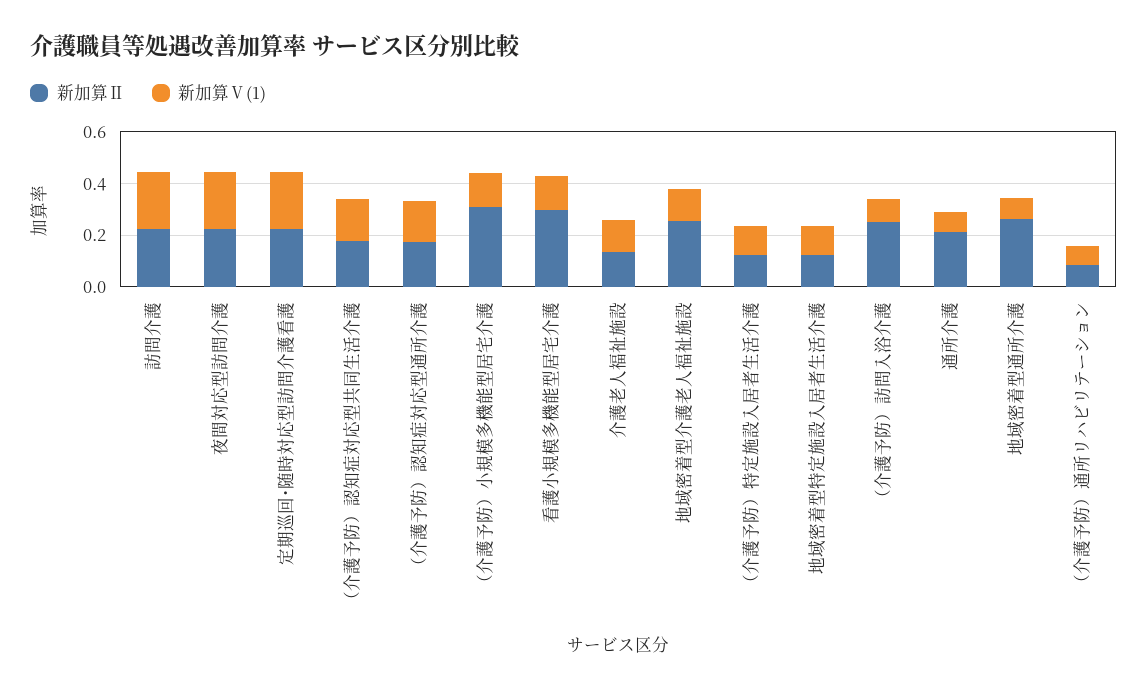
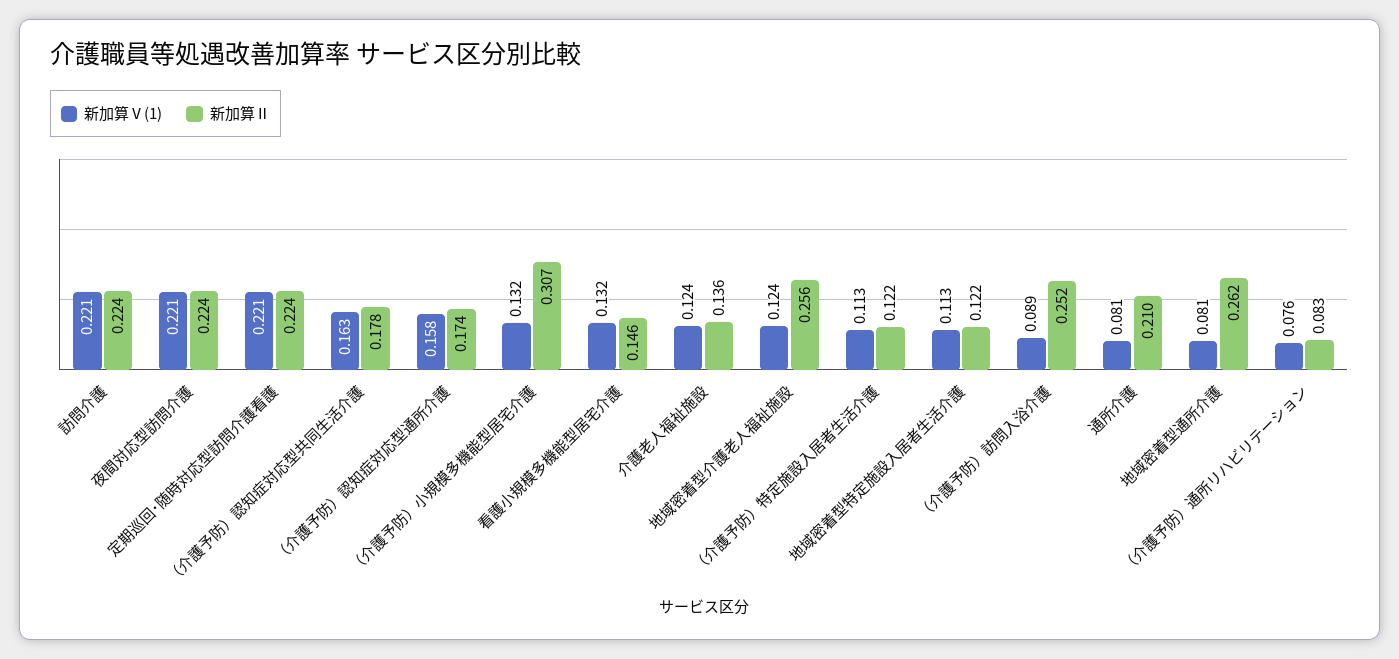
新加算Ⅱ, 看護小規模多機能型居宅介護: 0.3 -> 0.146

